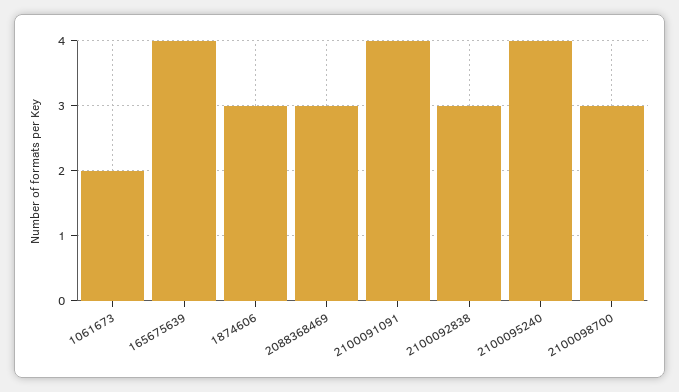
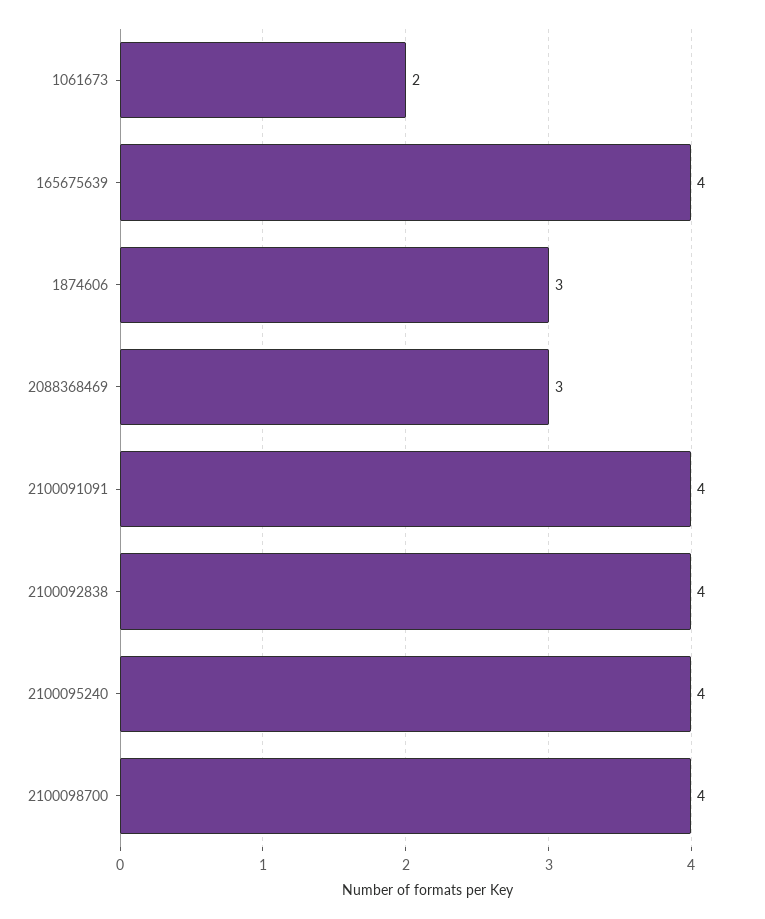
2100092838: 3 -> 4
2100098700: 3 -> 4

